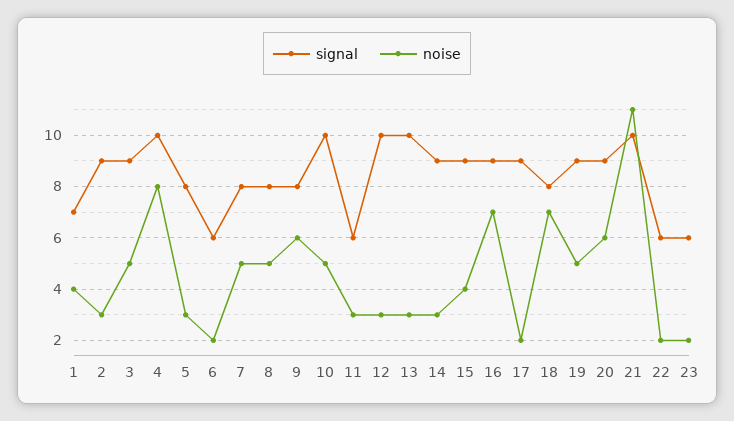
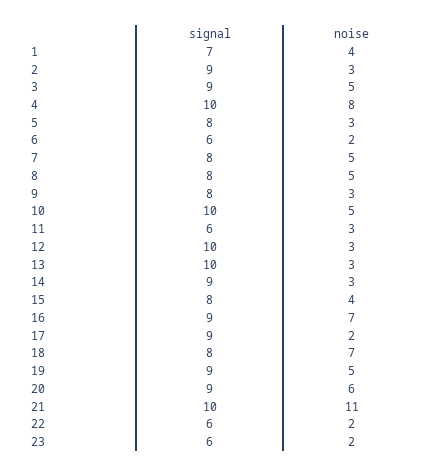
noise, 9: 6 -> 3
signal, 15: 9 -> 8

